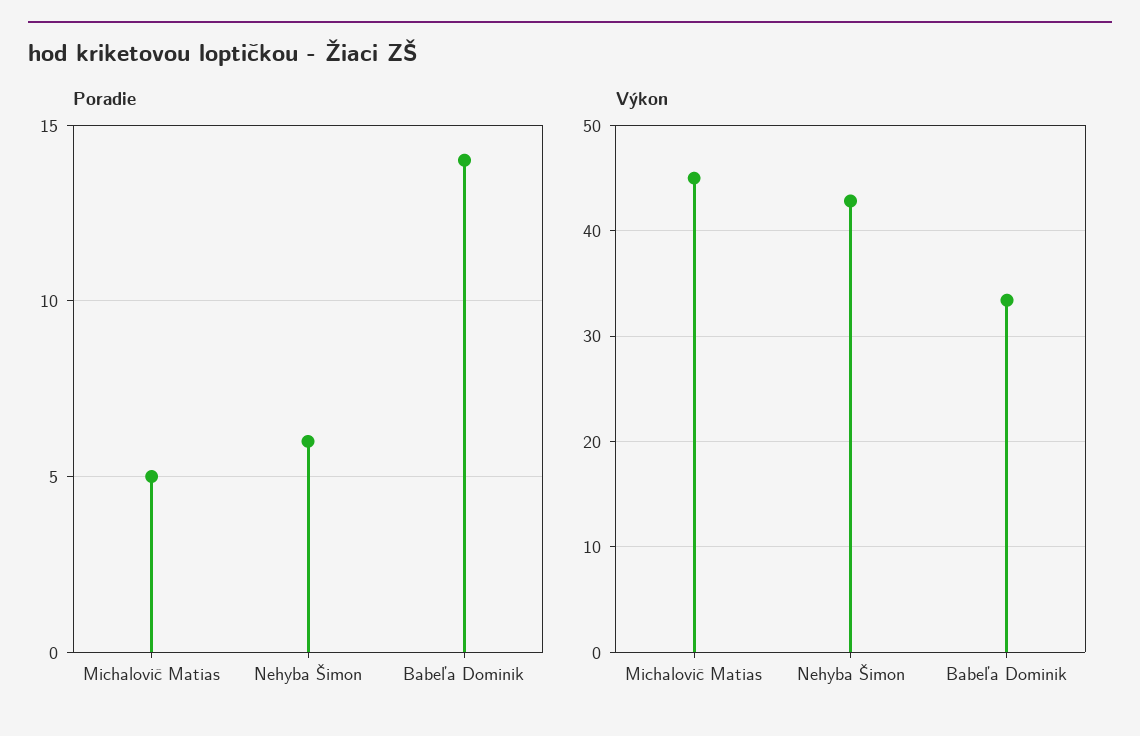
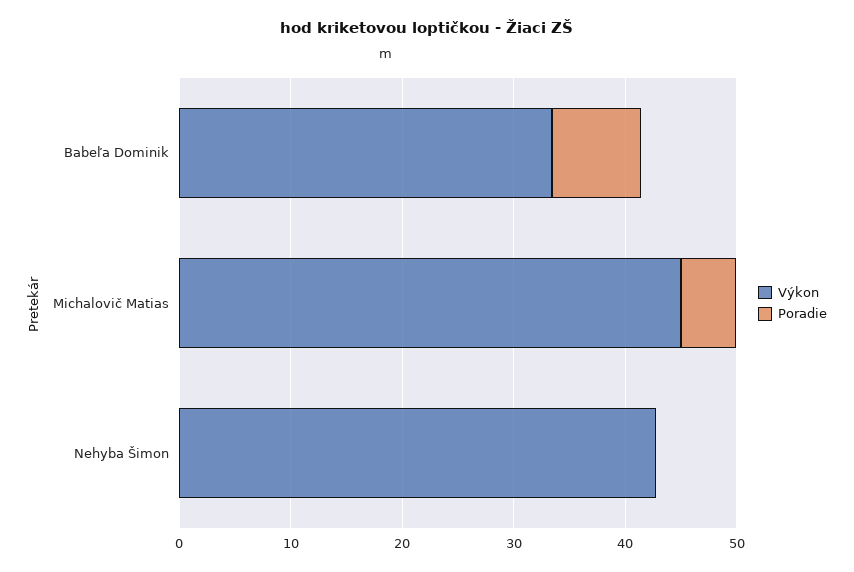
Poradie, Nehyba Šimon: 6 -> 0
Poradie, Babeľa Dominik: 14 -> 8

